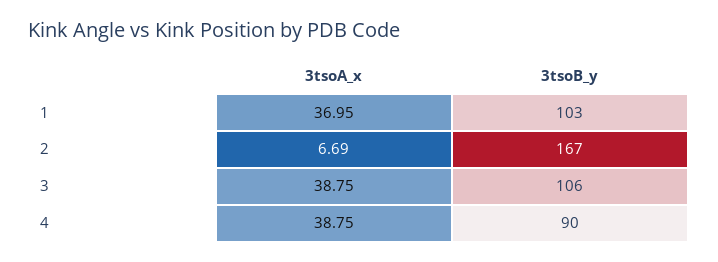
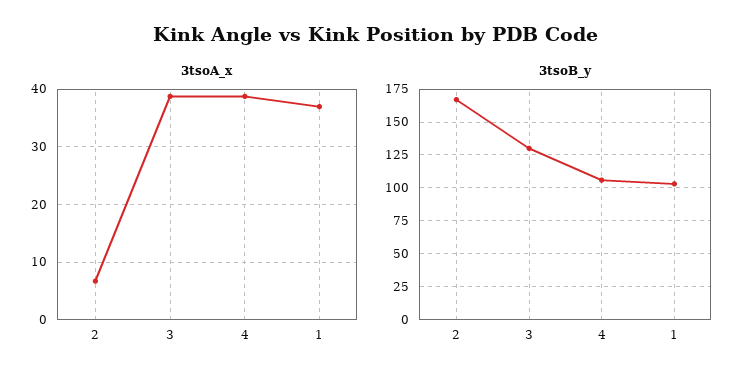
3tsoB_y, 3: 106 -> 130
3tsoB_y, 4: 90 -> 105

